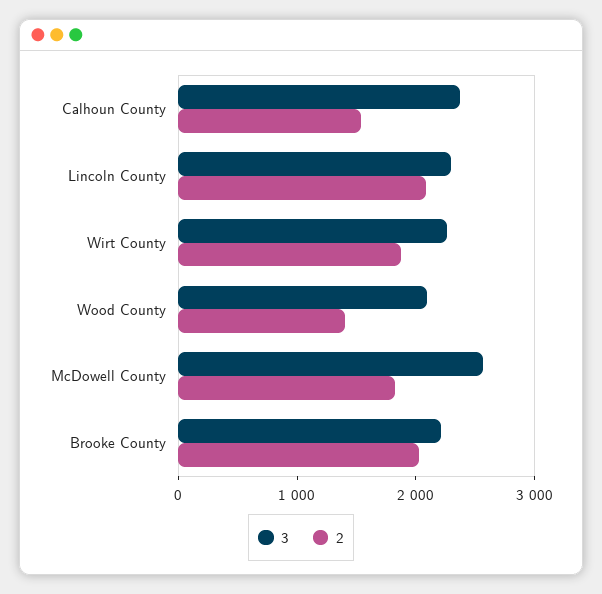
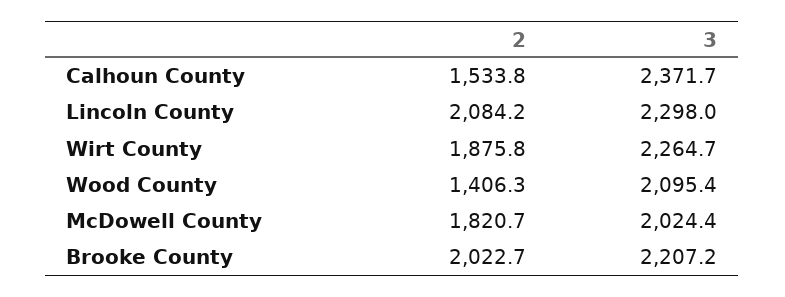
3, McDowell County: 2600 -> 2024.4

